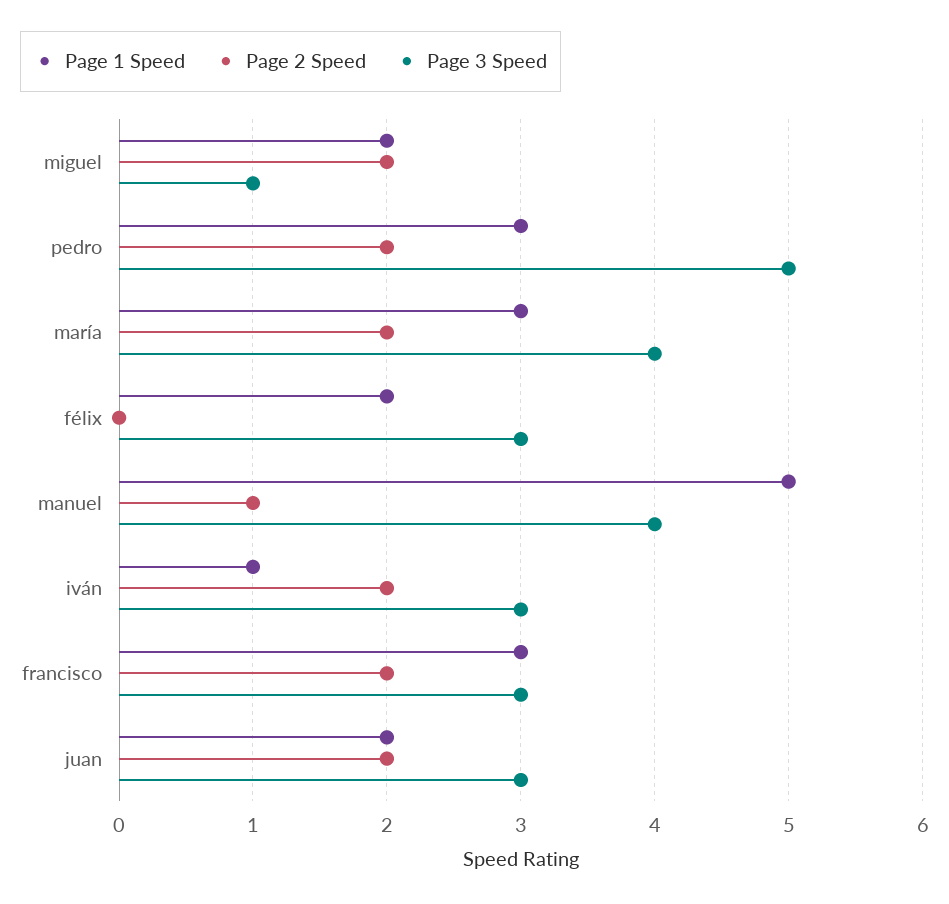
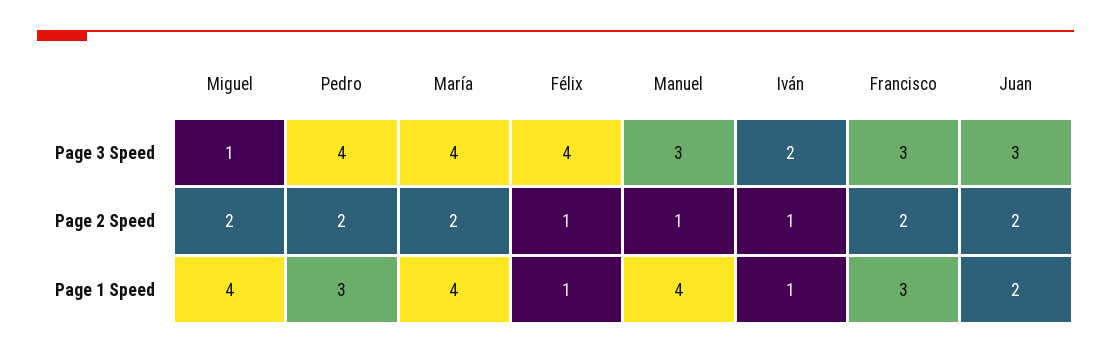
Page 1 Speed, miguel: 2 -> 4
Page 3 Speed, pedro: 5 -> 4
Page 1 Speed, maría: 3 -> 4
Page 1 Speed, félix: 2 -> 1
Page 2 Speed, félix: 0 -> 1
Page 3 Speed, félix: 3 -> 4
Page 1 Speed, manuel: 5 -> 4
Page 3 Speed, manuel: 4 -> 3
Page 2 Speed, iván: 2 -> 1
Page 3 Speed, iván: 3 -> 2

